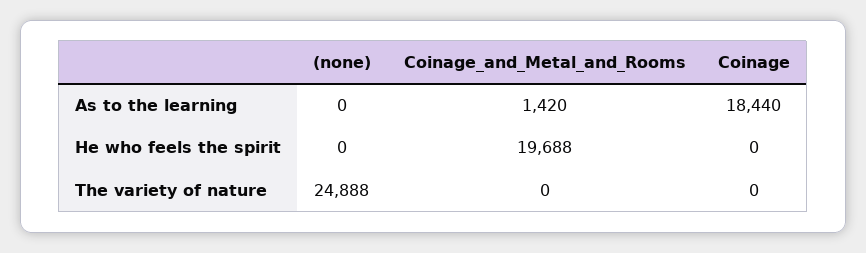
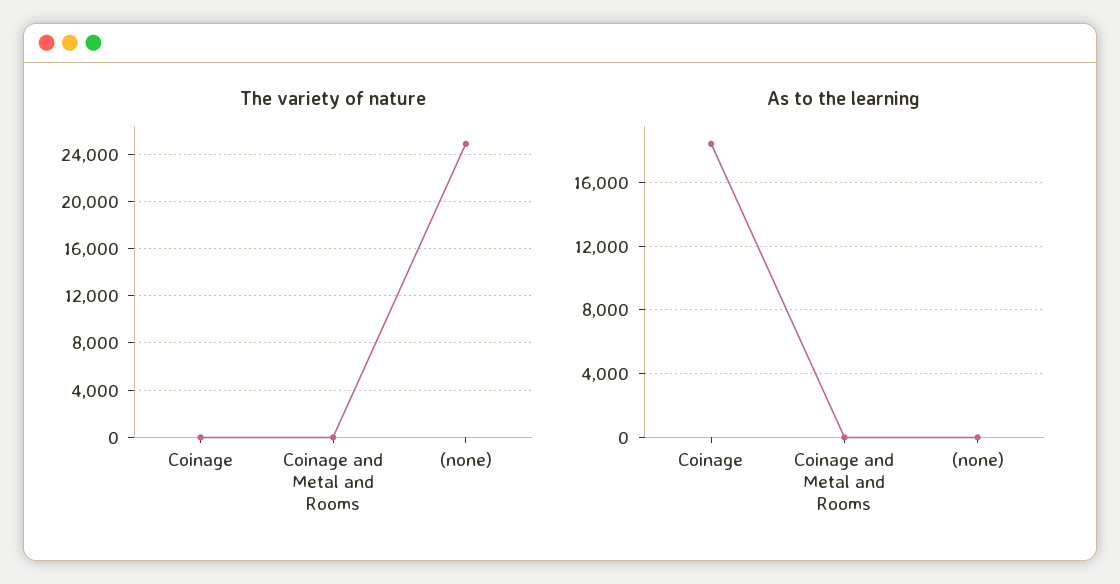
As to the learning, Coinage_and_Metal_and_Rooms: 1420 -> 0
He who feels the spirit, (none): 0 -> none
He who feels the spirit, Coinage_and_Metal_and_Rooms: 19688 -> none
He who feels the spirit, Coinage: 0 -> none

